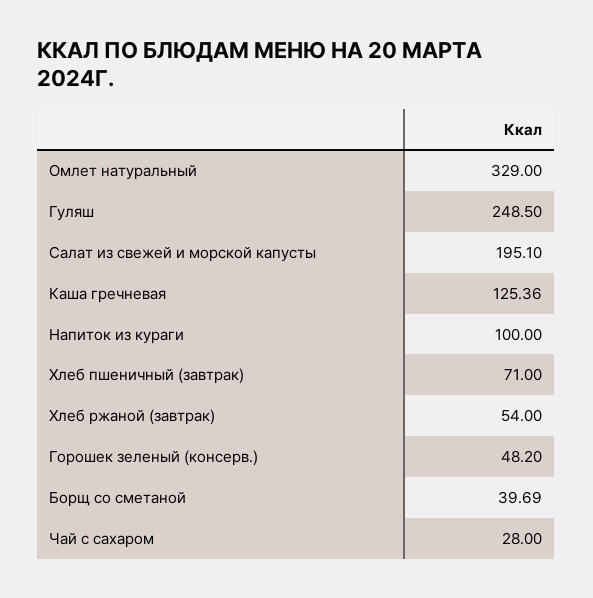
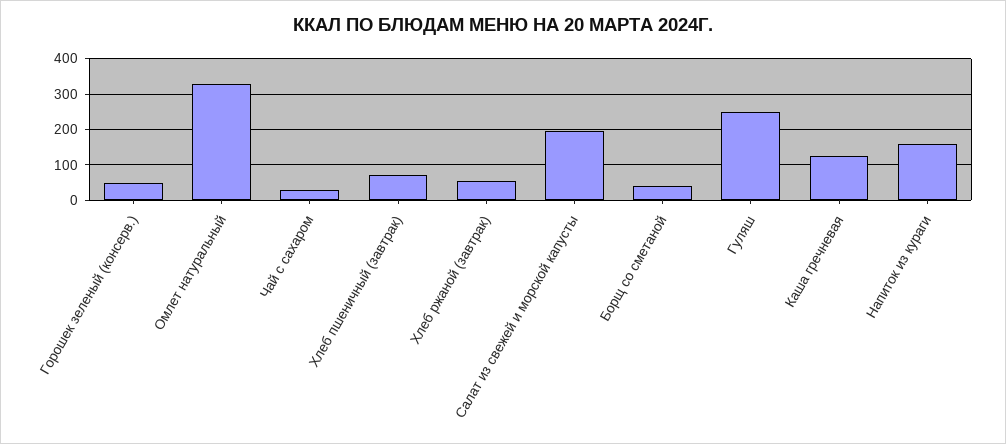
Напиток из кураги: 100 -> 160

